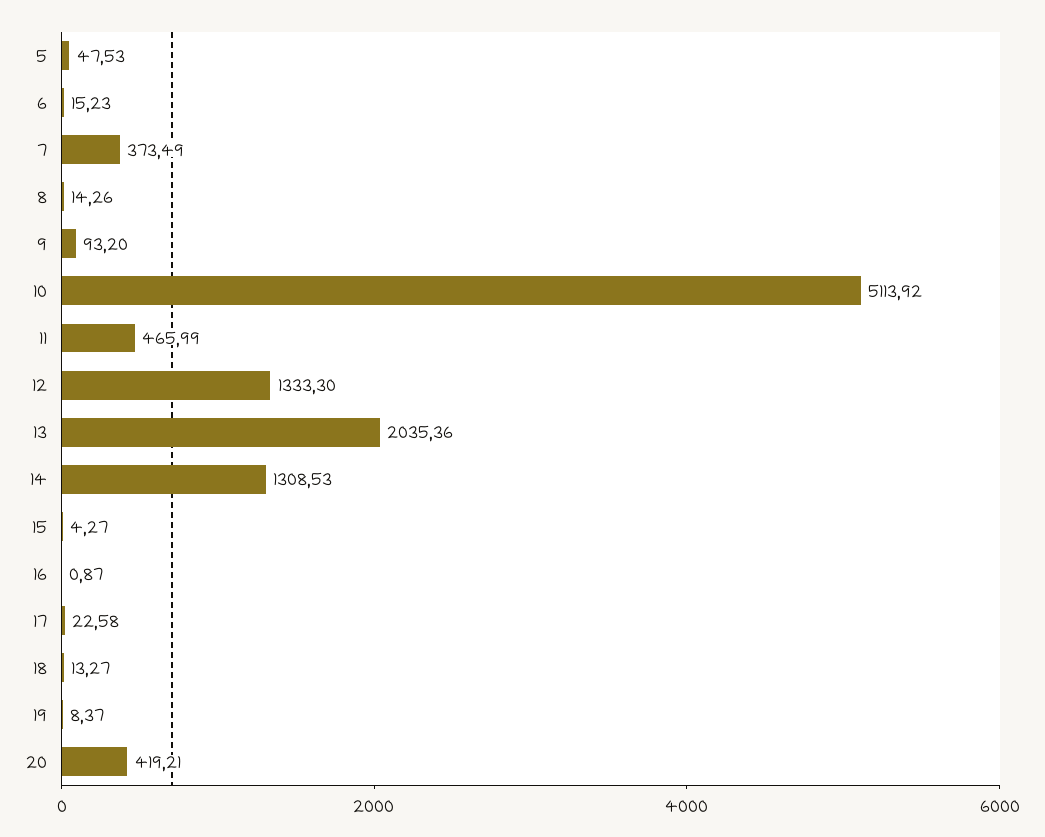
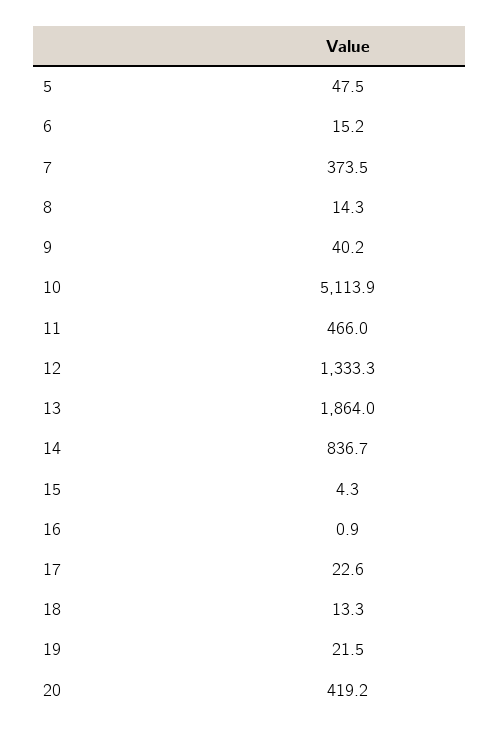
9: 93.2 -> 40.2
13: 2035.36 -> 1864
14: 1308.53 -> 836.7
19: 8.37 -> 21.5

